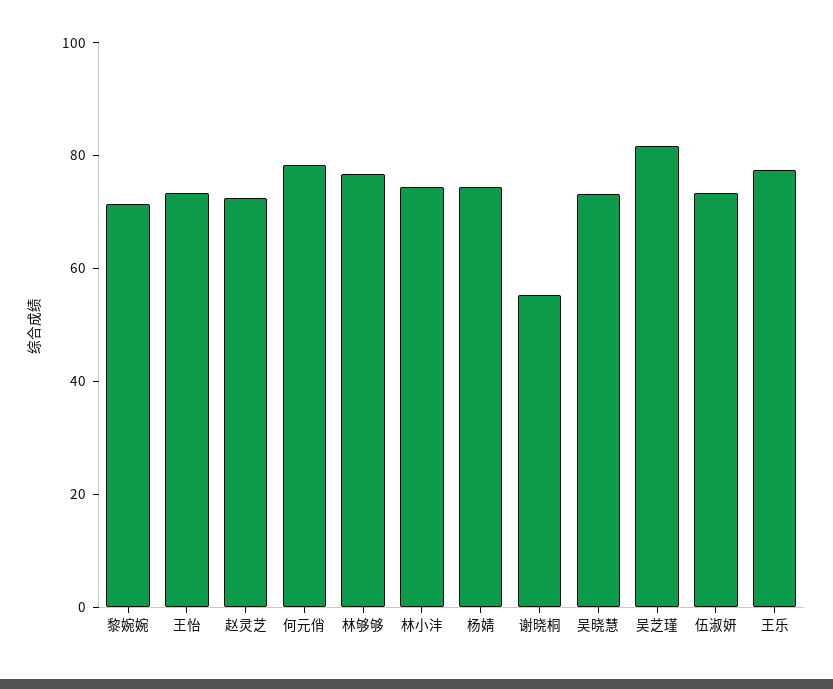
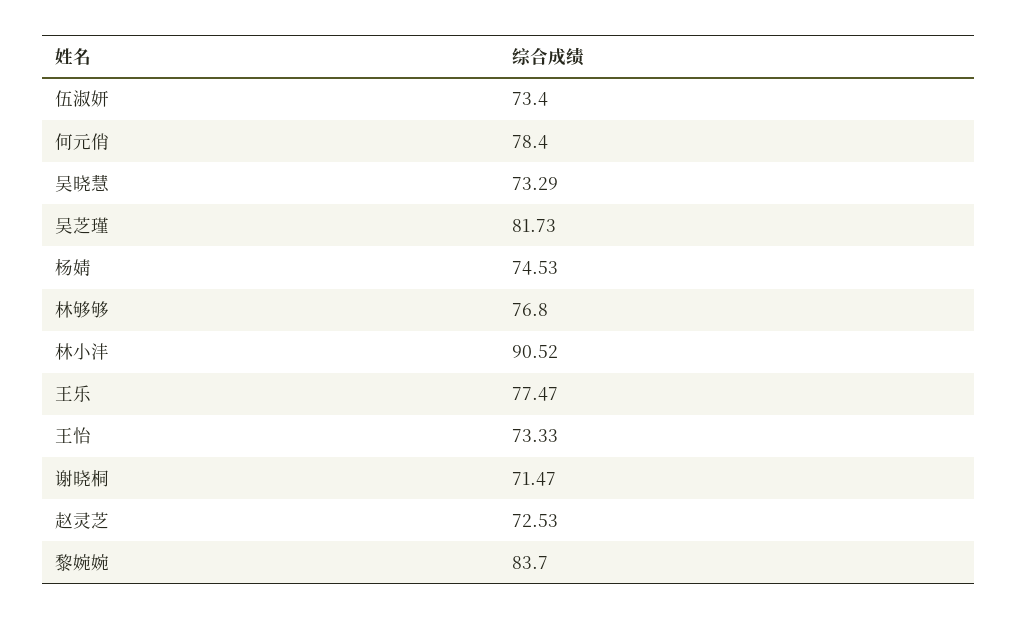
黎婉婉: 70 -> 83.7
林小沣: 75 -> 90.52
谢晓桐: 55 -> 71.47

